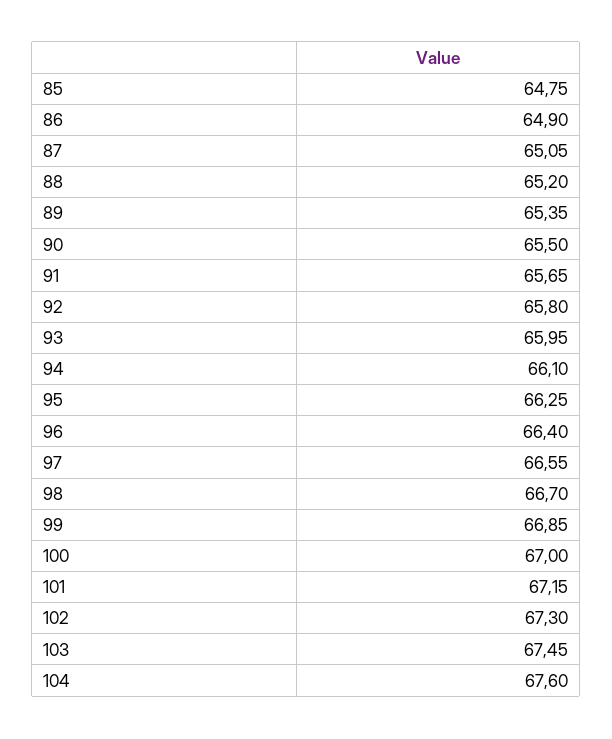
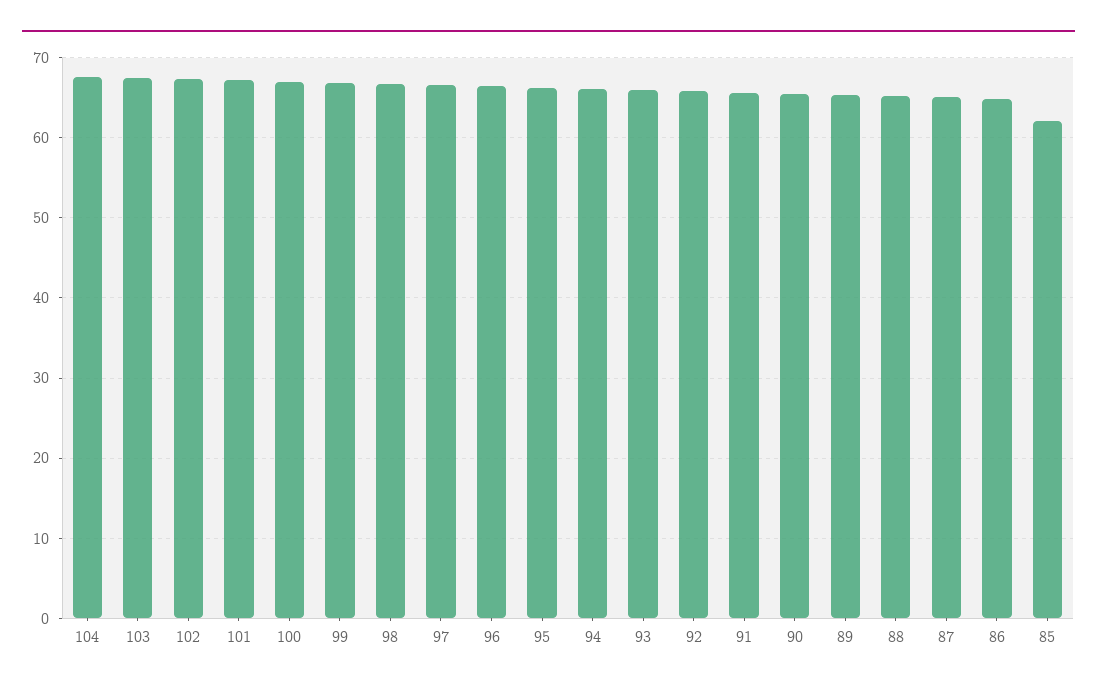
85: 64.75 -> 62

